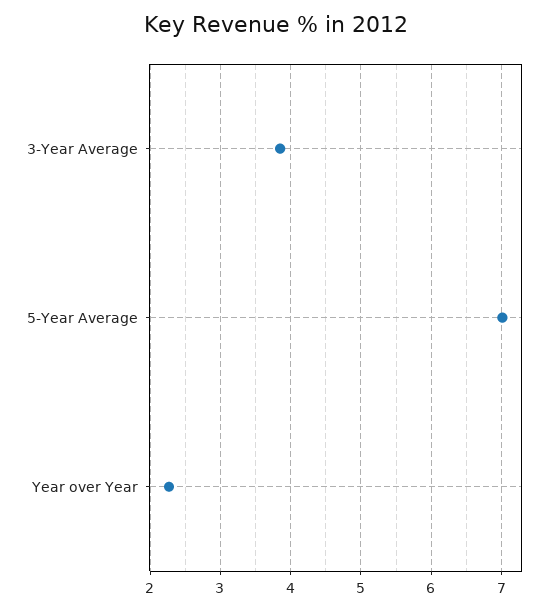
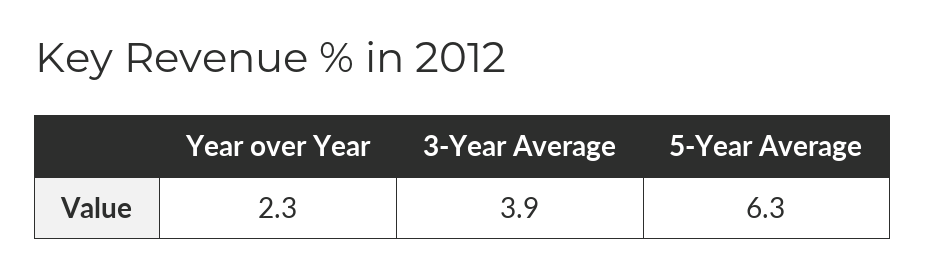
5-Year Average: 7 -> 6.3

